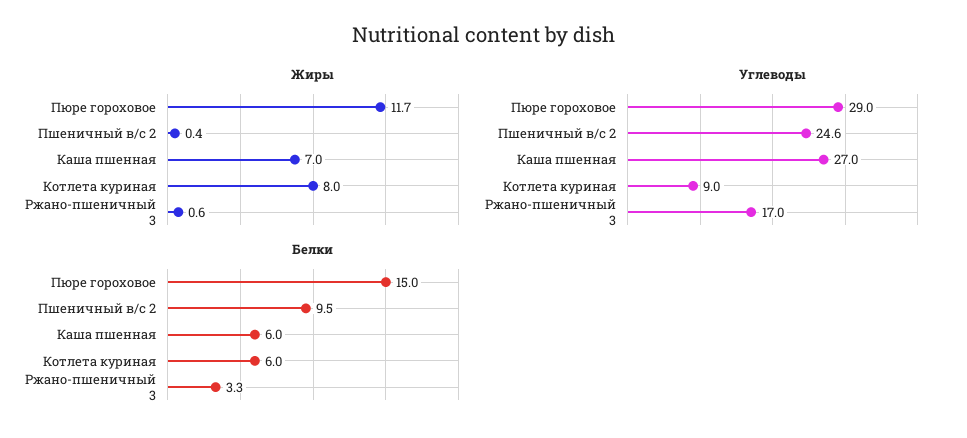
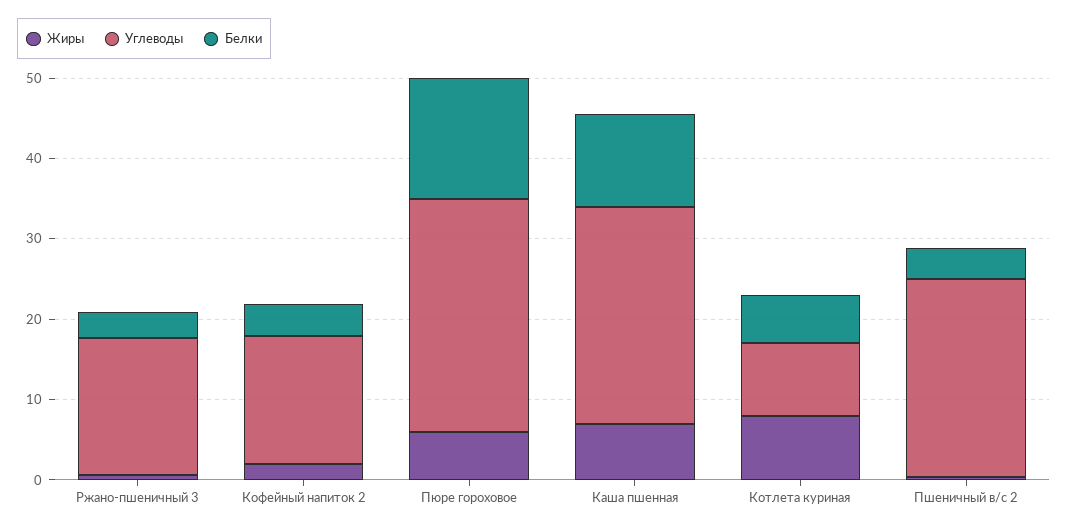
Жиры, Пюре гороховое: 11.7 -> 6
Белки, Пшеничный в/с 2: 9.5 -> 4
Белки, Каша пшенная: 6 -> 12
Жиры, Кофейный напиток 2: none -> 2
Углеводы, Кофейный напиток 2: none -> 16
Белки, Кофейный напиток 2: none -> 4

